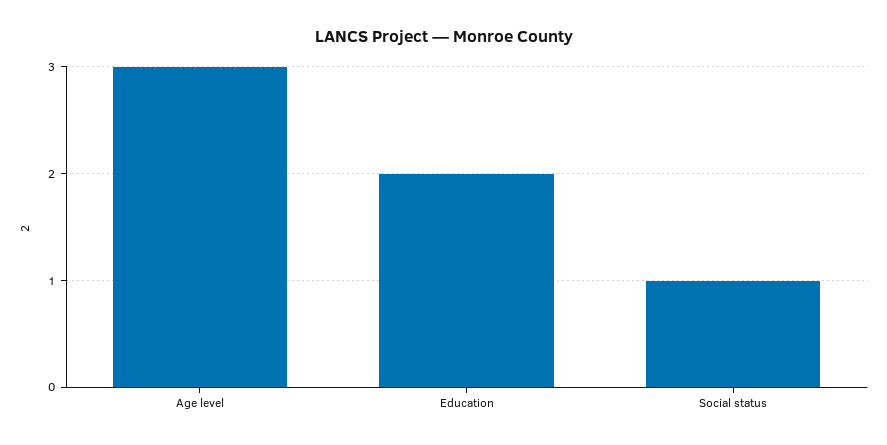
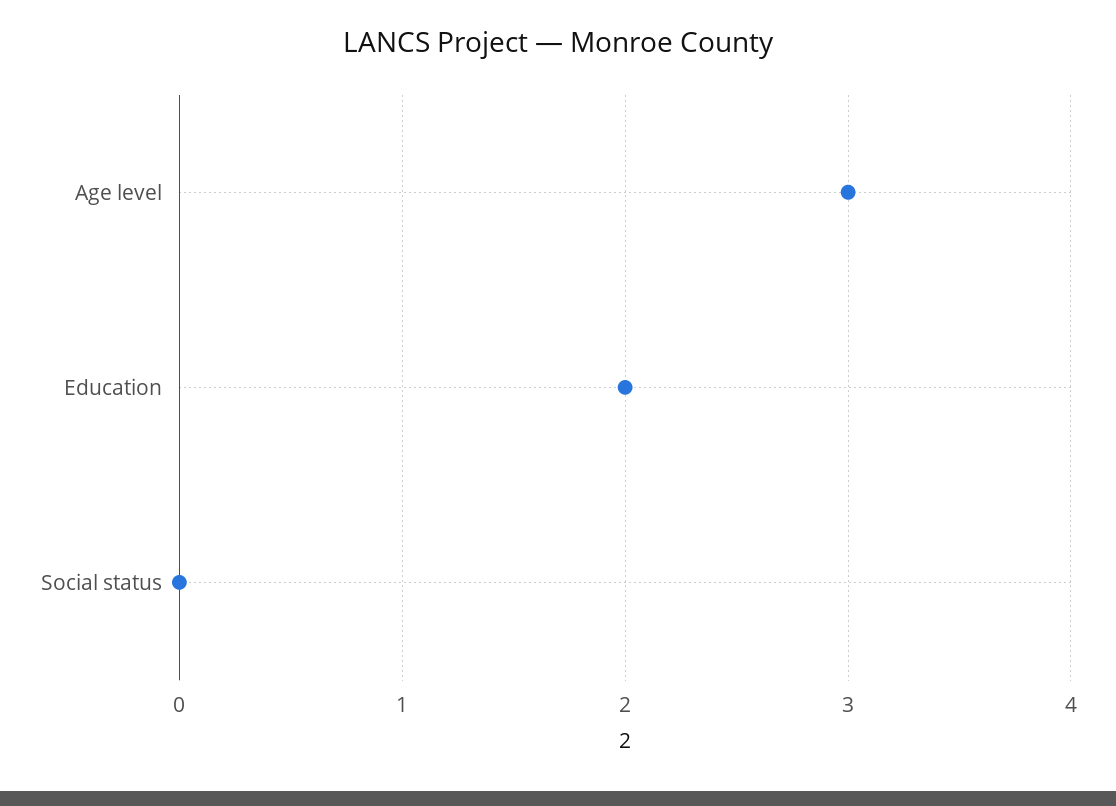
Social status: 1 -> 0

